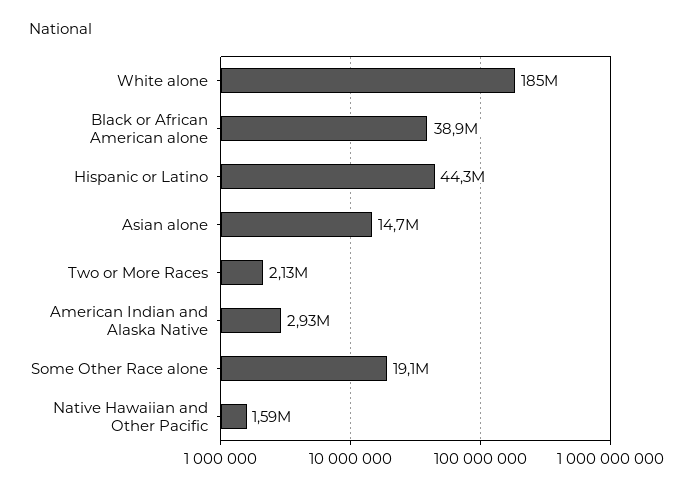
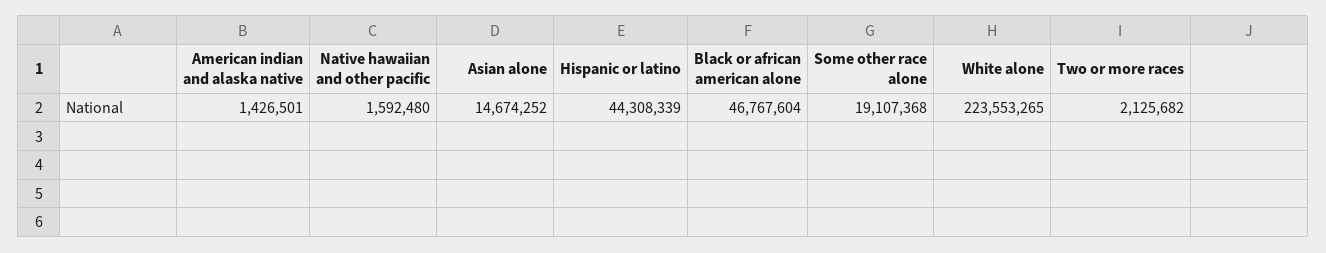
White alone: 185000000 -> 223553265
Black or African American alone: 38900000 -> 46767604
American Indian and Alaska Native: 2930000 -> 1426501

